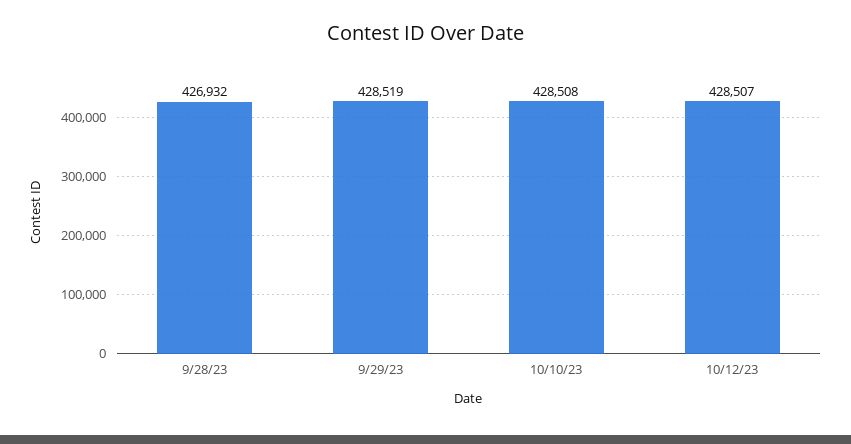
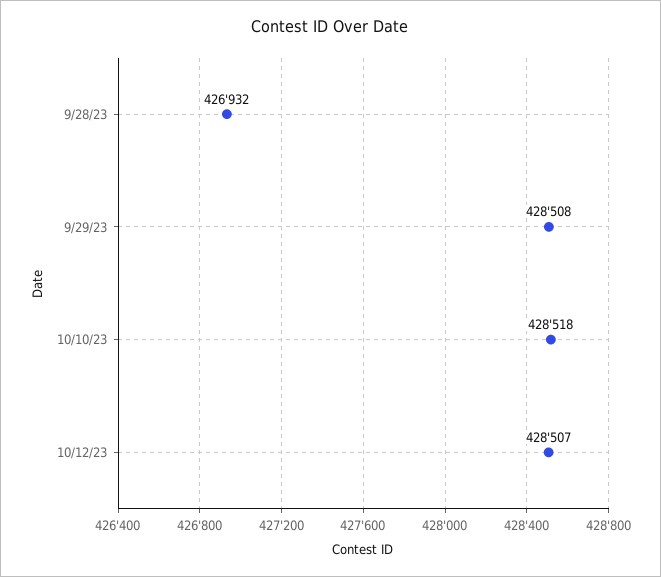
9/29/23: 428519 -> 428508
10/10/23: 428508 -> 428518

